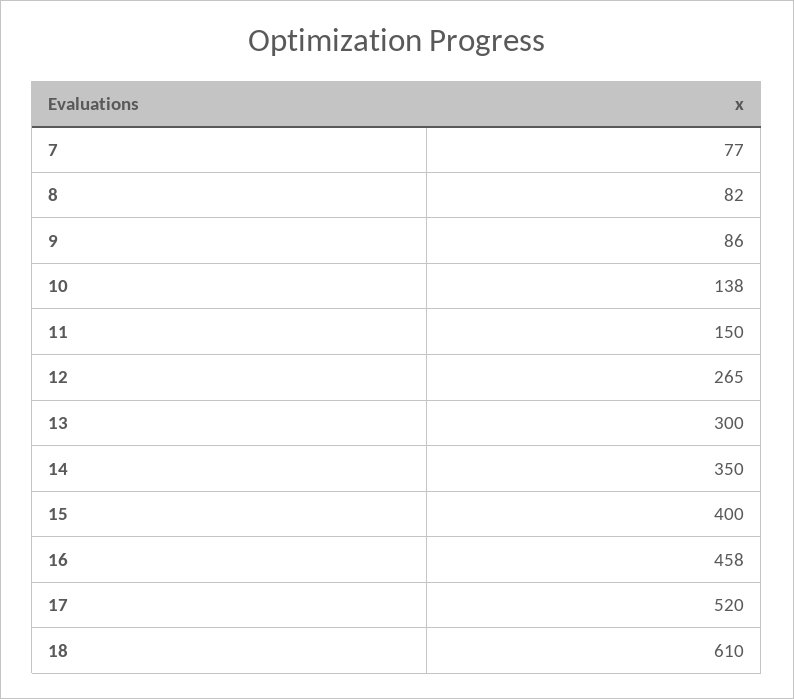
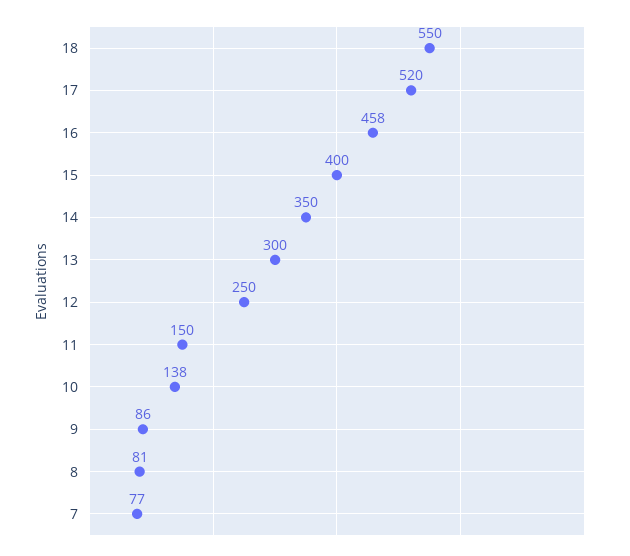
8: 82 -> 81
12: 265 -> 250
18: 610 -> 550

